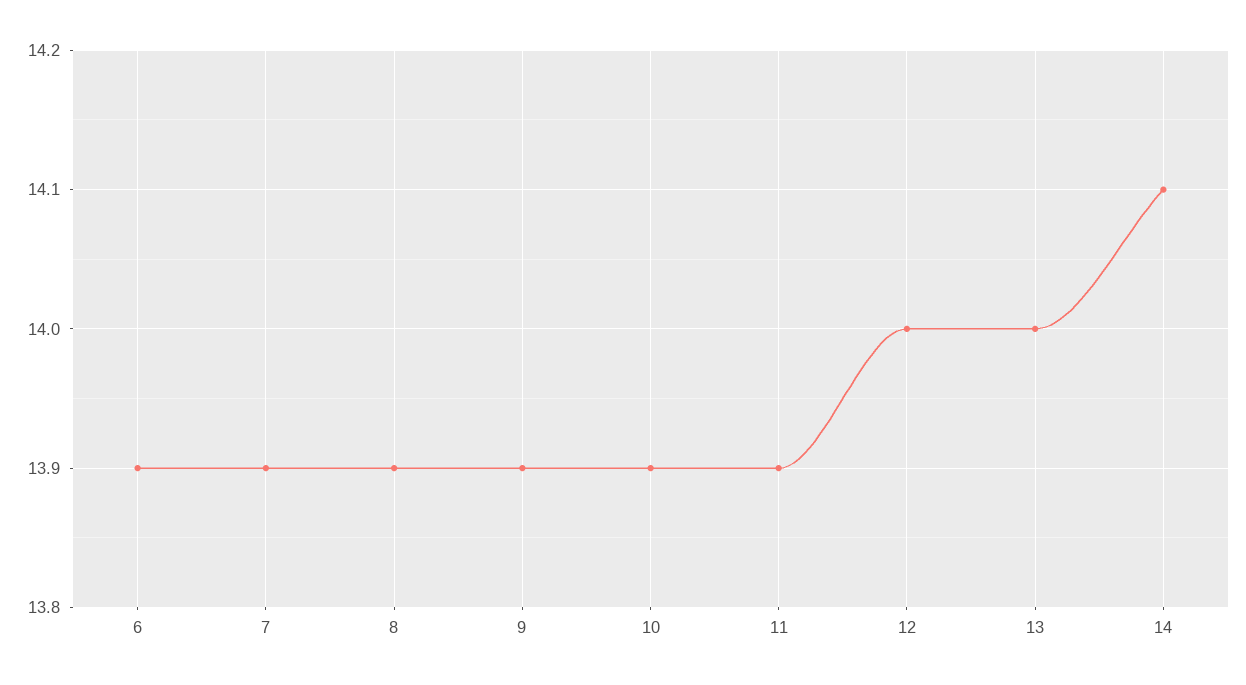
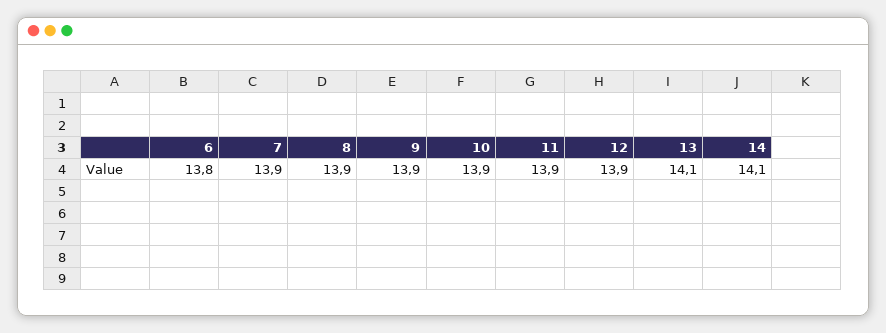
6: 13.9 -> 13.8
12: 14 -> 13.9
13: 14 -> 14.1

